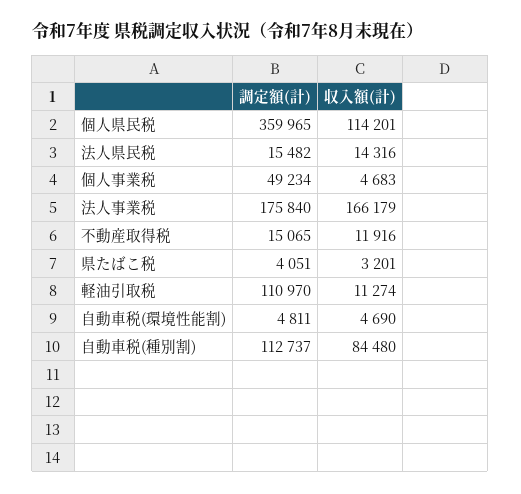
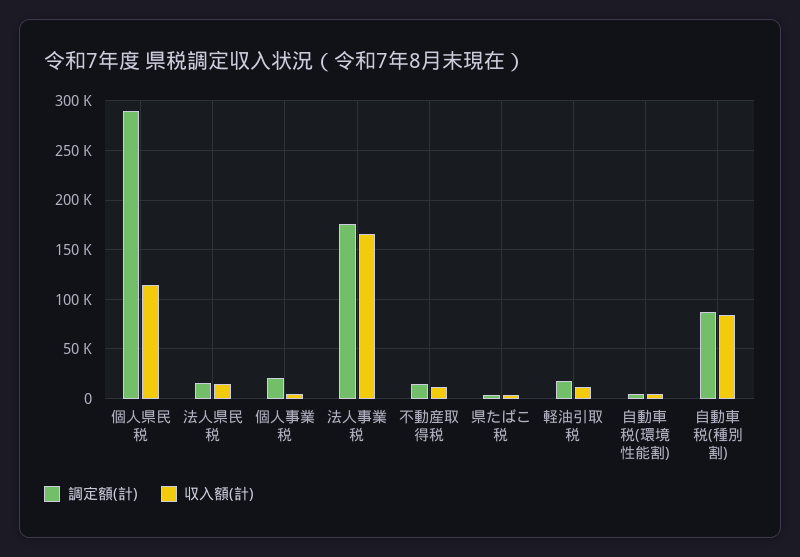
調定額(計), 個人県民税: 359965 -> 290000
調定額(計), 個人事業税: 49234 -> 20000
調定額(計), 軽油引取税: 110970 -> 20000
調定額(計), 自動車税(種別割): 112737 -> 90000

